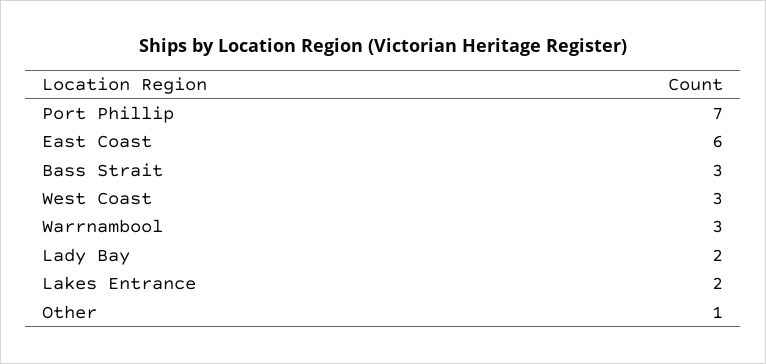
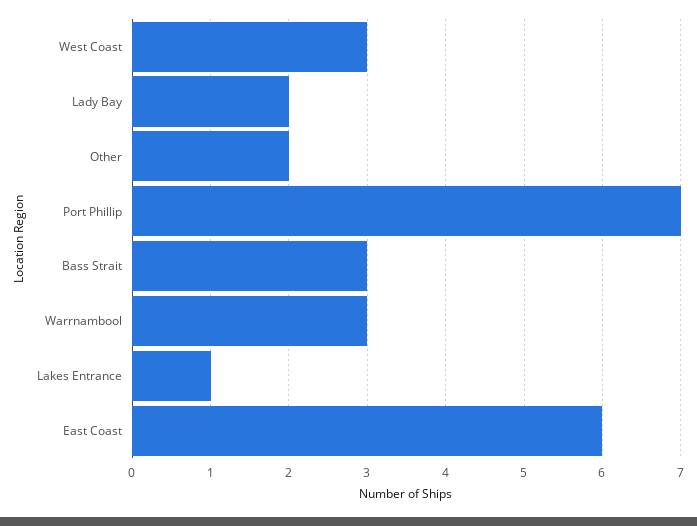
Lakes Entrance: 2 -> 1
Other: 1 -> 2

